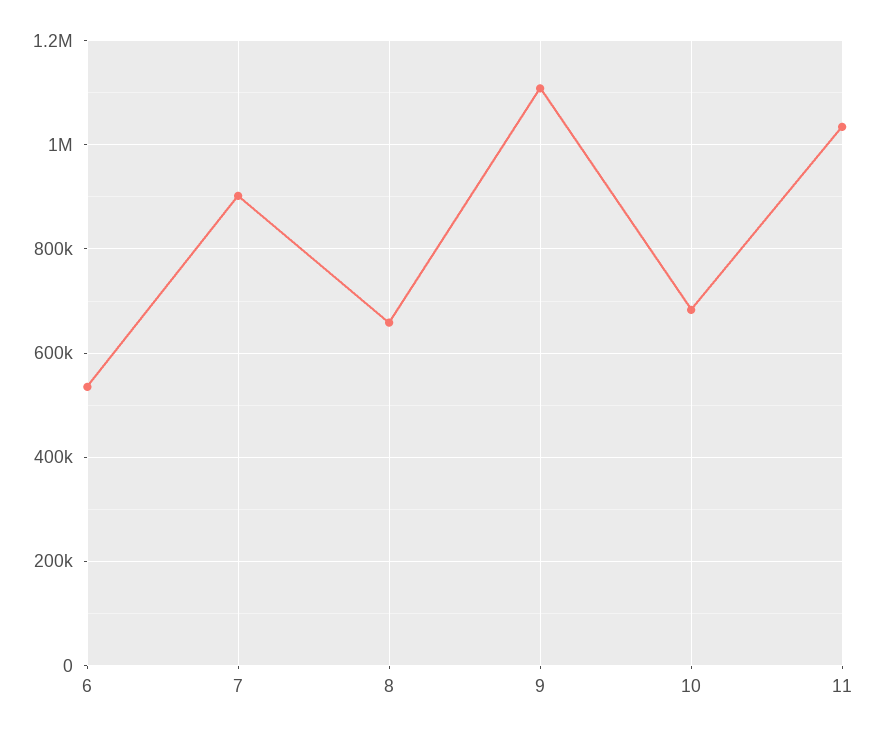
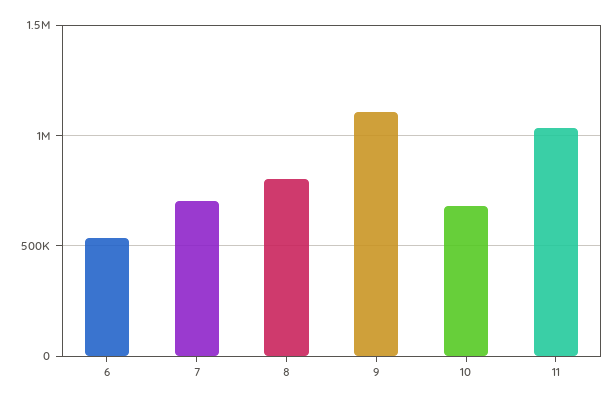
7: 900000 -> 700000
8: 660000 -> 800000

